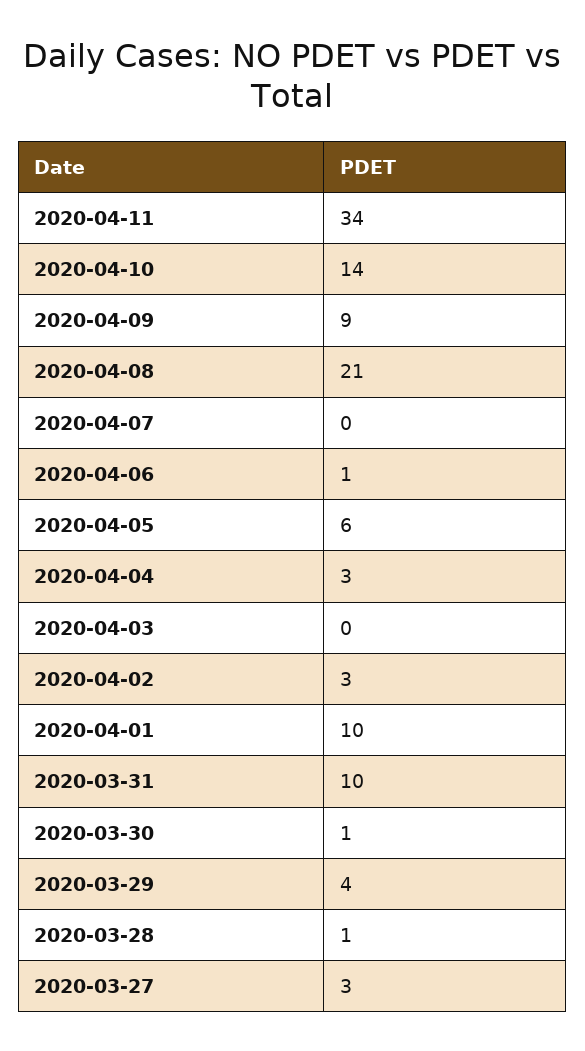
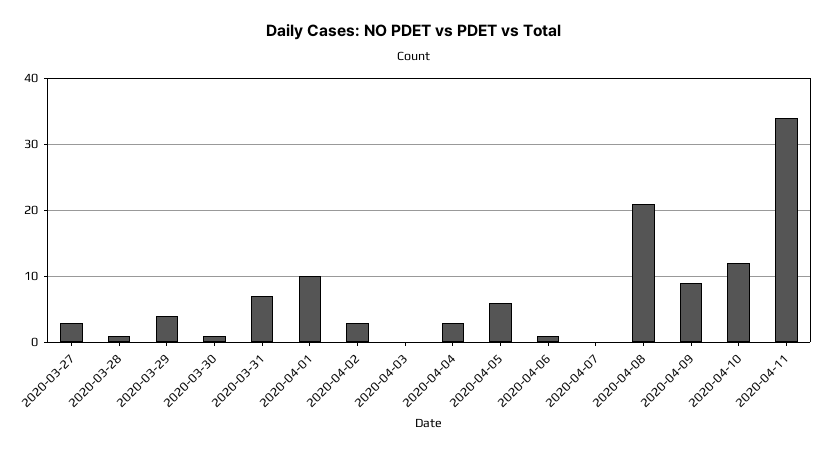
2020-04-10: 14 -> 12
2020-03-31: 10 -> 7

